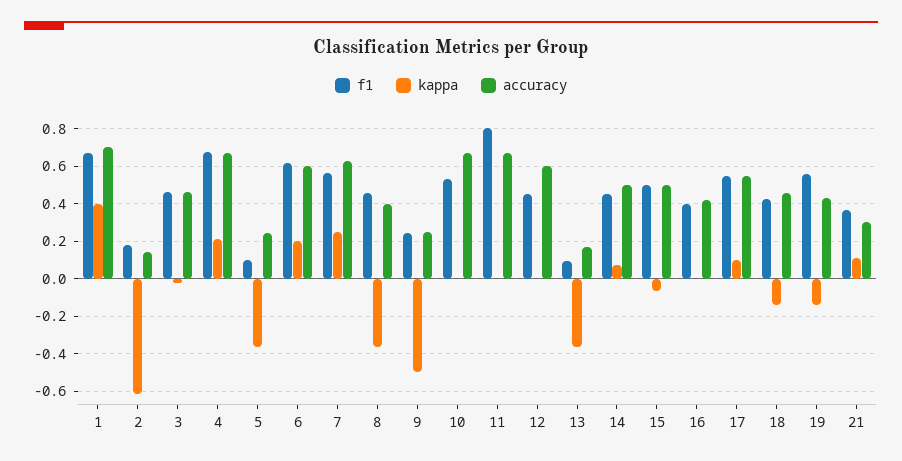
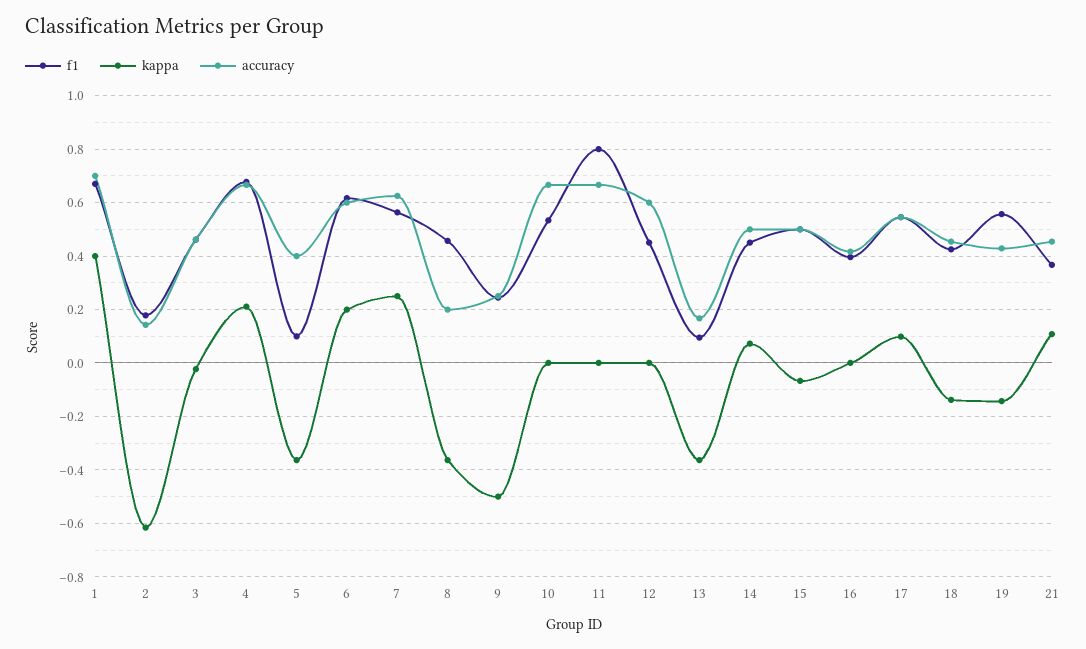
accuracy, 5: 0.25 -> 0.4
accuracy, 8: 0.4 -> 0.2
accuracy, 21: 0.3 -> 0.45

